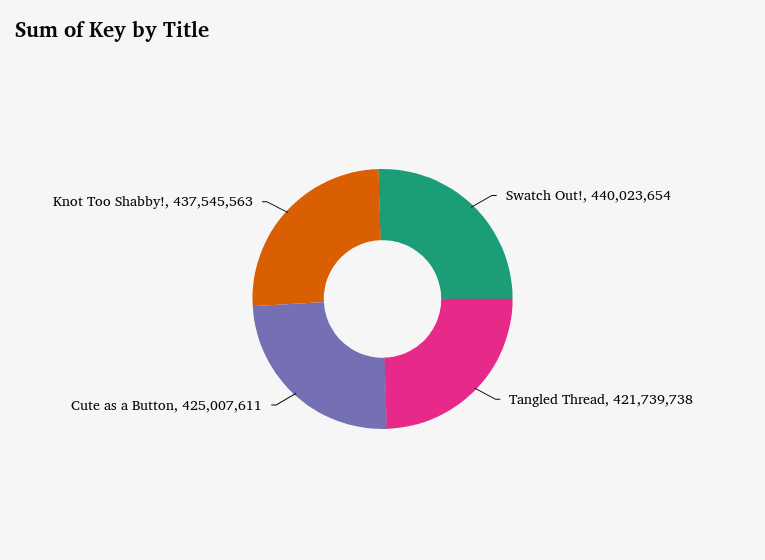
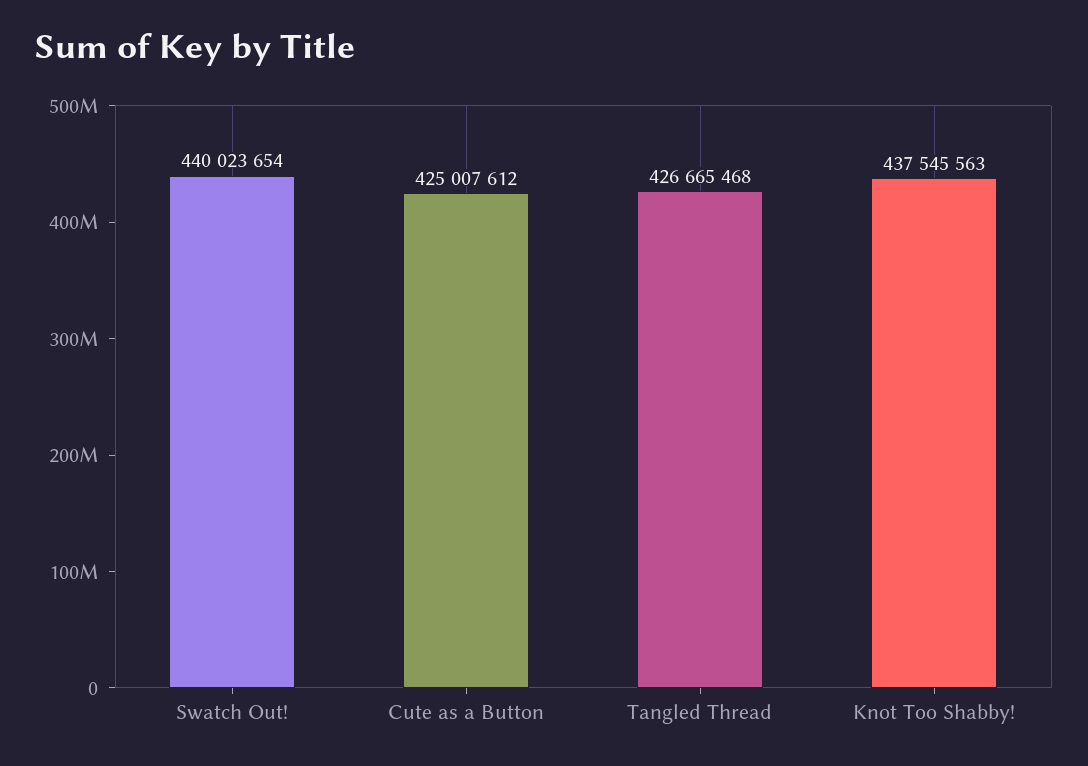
Tangled Thread: 421739738 -> 426665468
Cute as a Button: 425007611 -> 425007612

